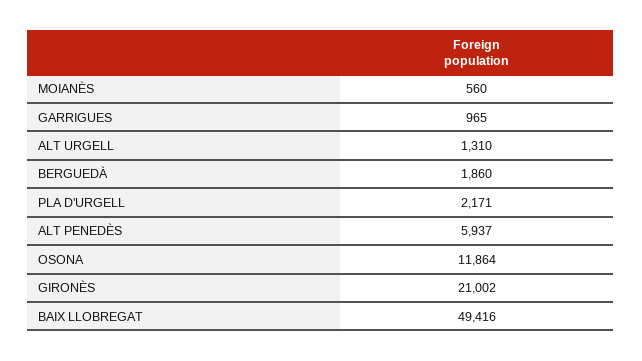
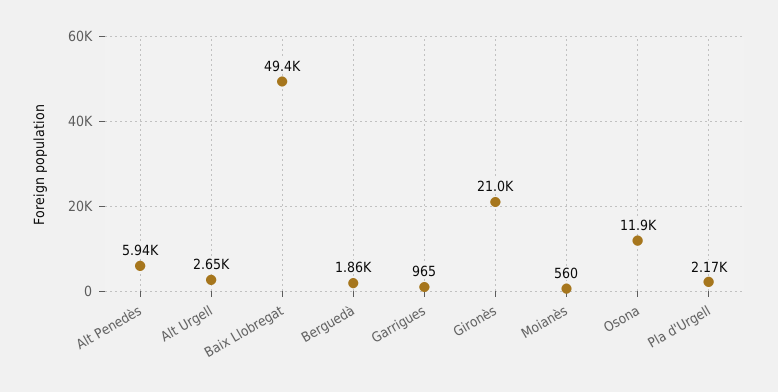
ALT URGELL: 1310 -> 2650

